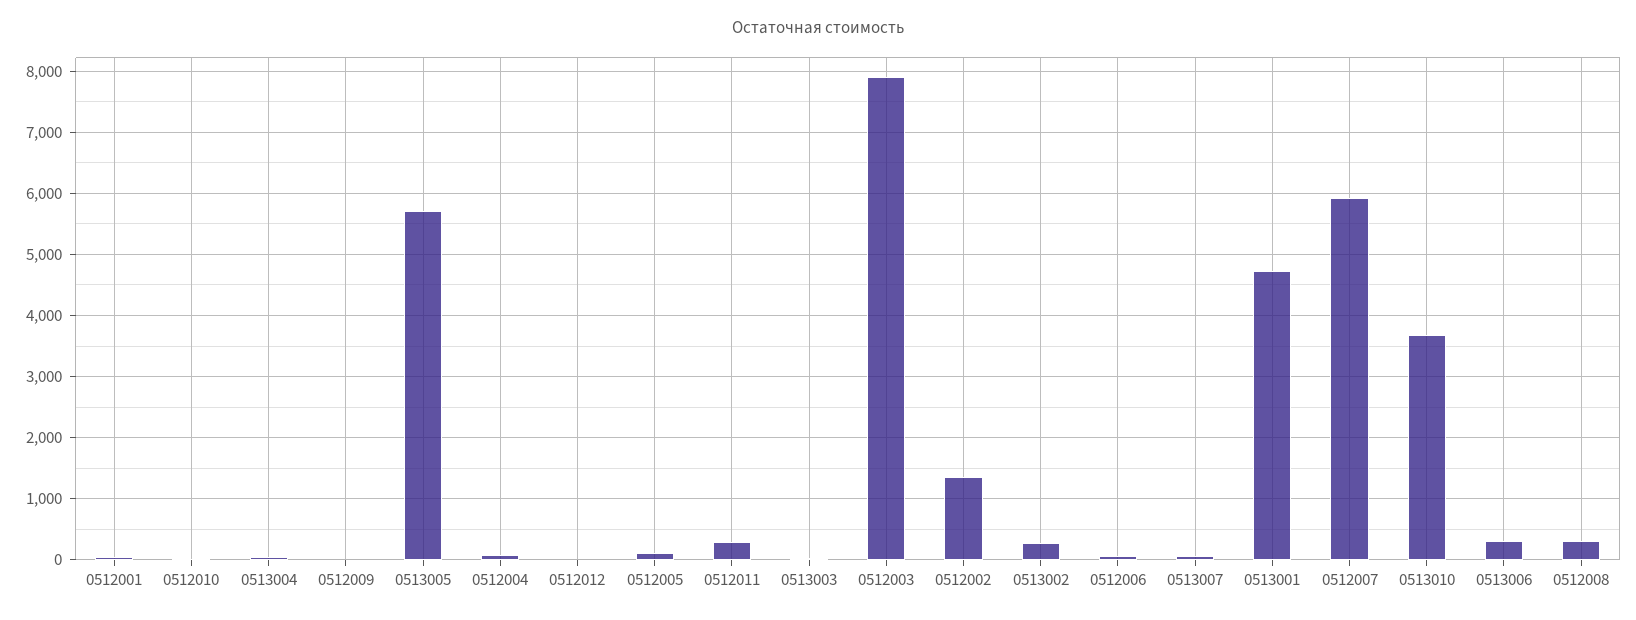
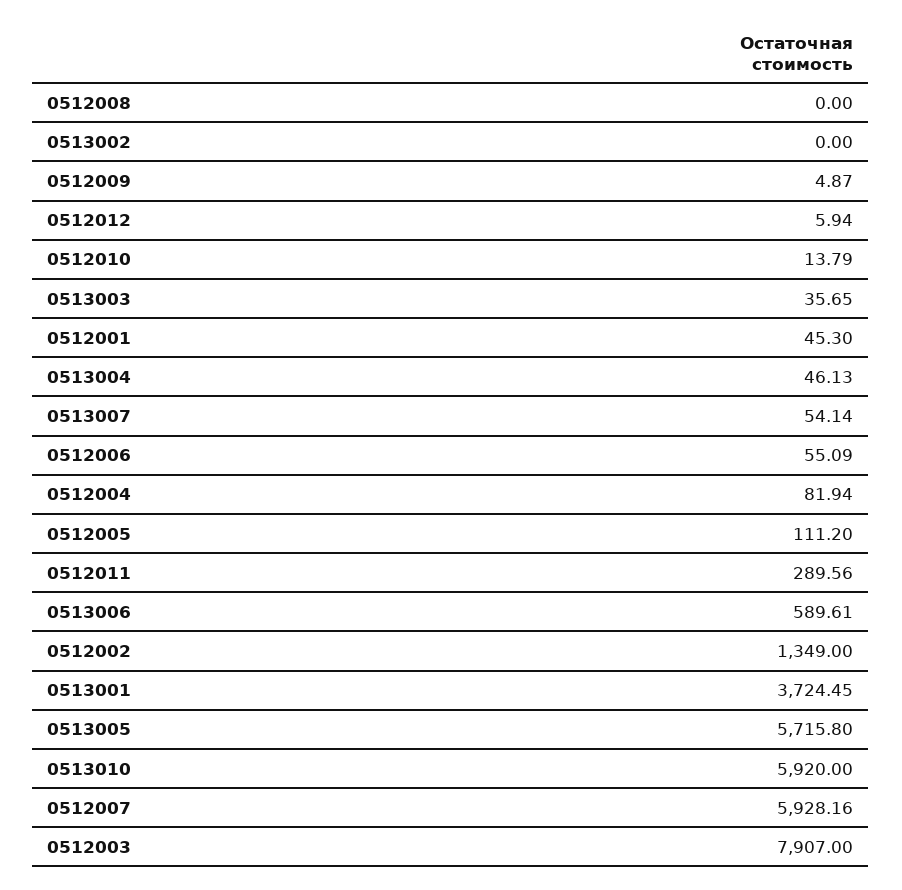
0513002: 300 -> 0
0513001: 4700 -> 3724.45
0513010: 3700 -> 5920
0513006: 300 -> 589.61
0512008: 300 -> 0

